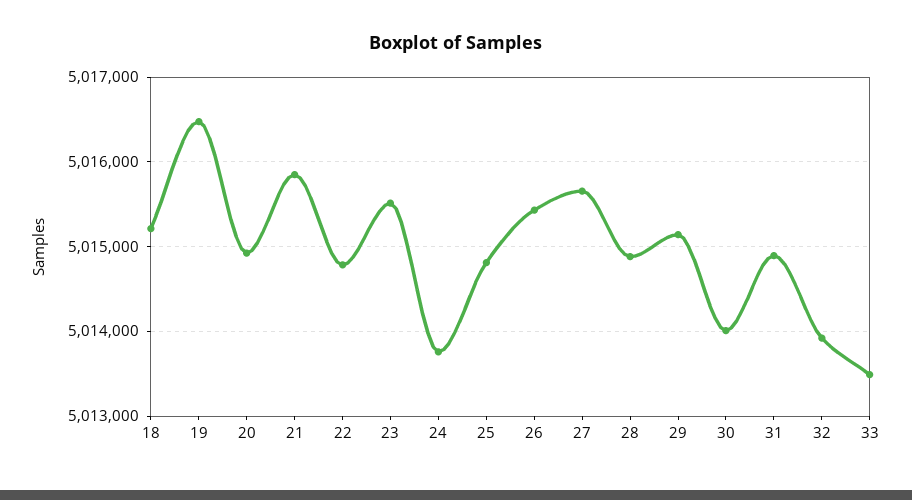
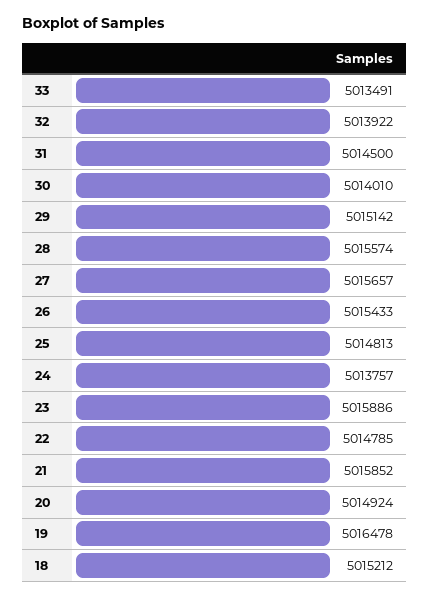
23: 5015500 -> 5015886
28: 5014900 -> 5015574
31: 5014900 -> 5014500

